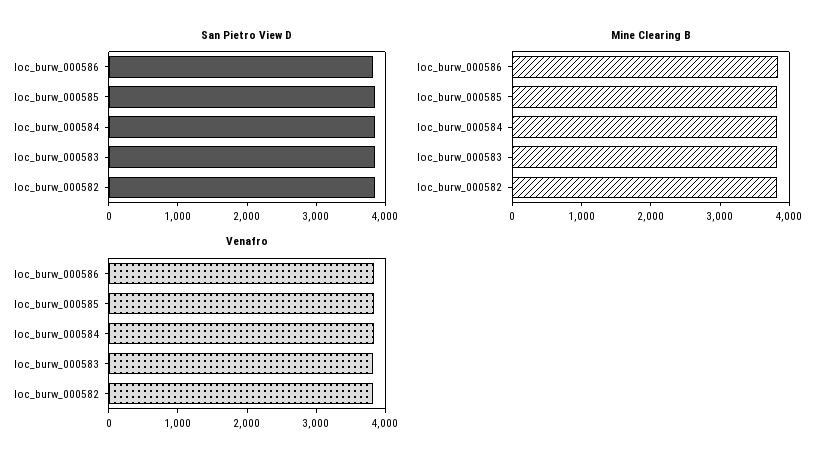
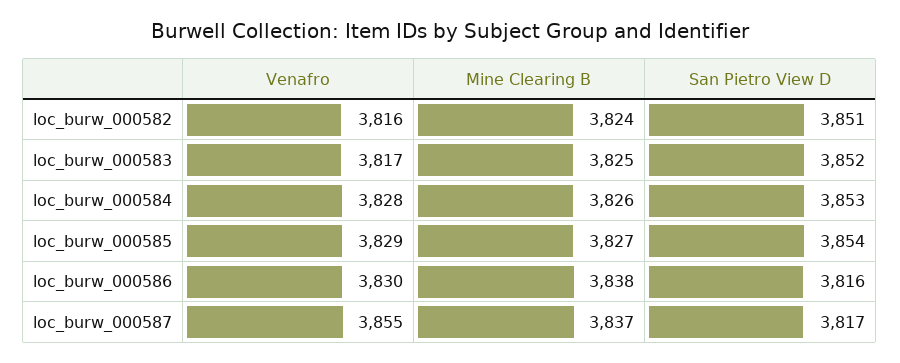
Venafro, loc_burw_000587: none -> 3855
Mine Clearing B, loc_burw_000587: none -> 3837
San Pietro View D, loc_burw_000587: none -> 3817

